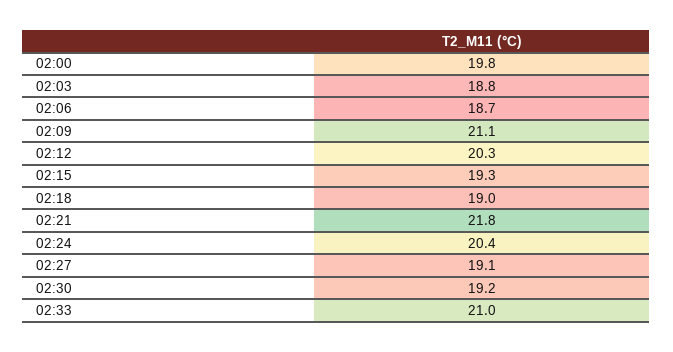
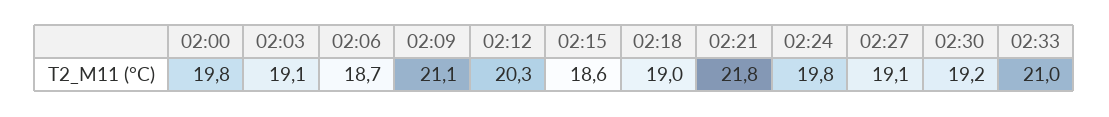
02:03: 18.8 -> 19.1
02:15: 19.3 -> 18.6
02:24: 20.4 -> 19.8

